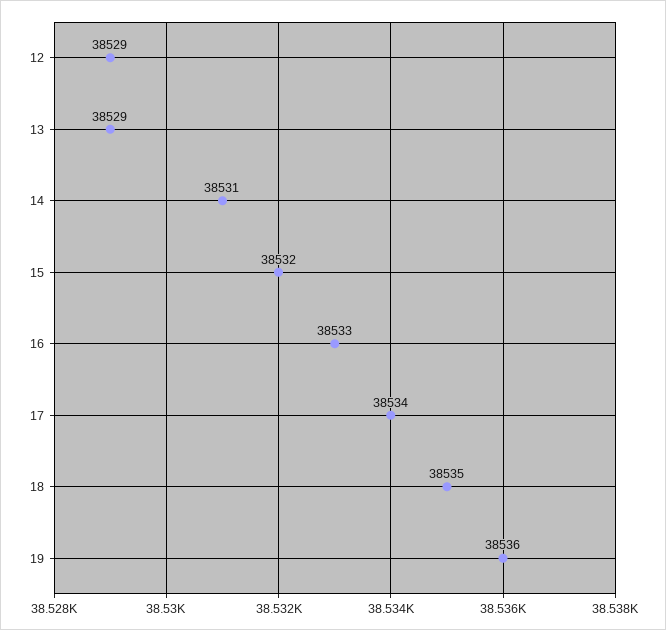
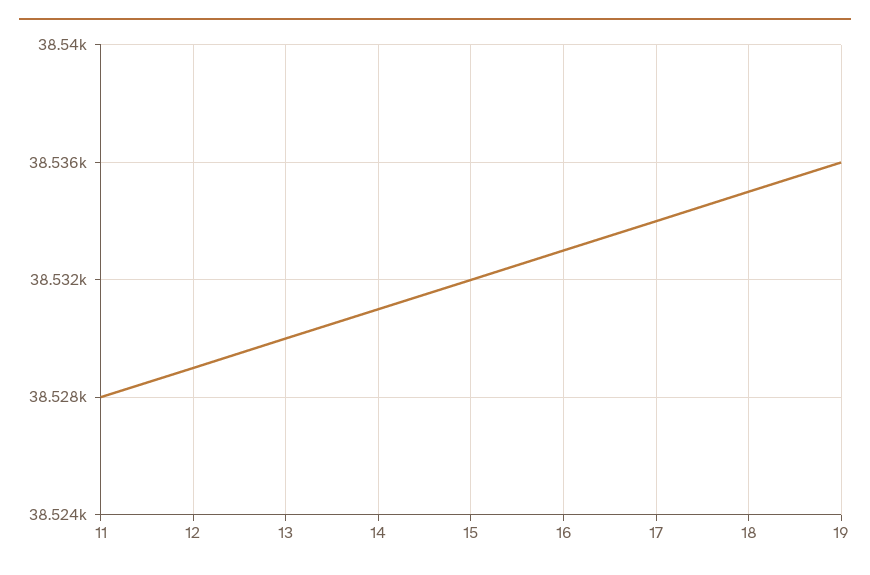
13: 38529 -> 38530
11: none -> 38528

